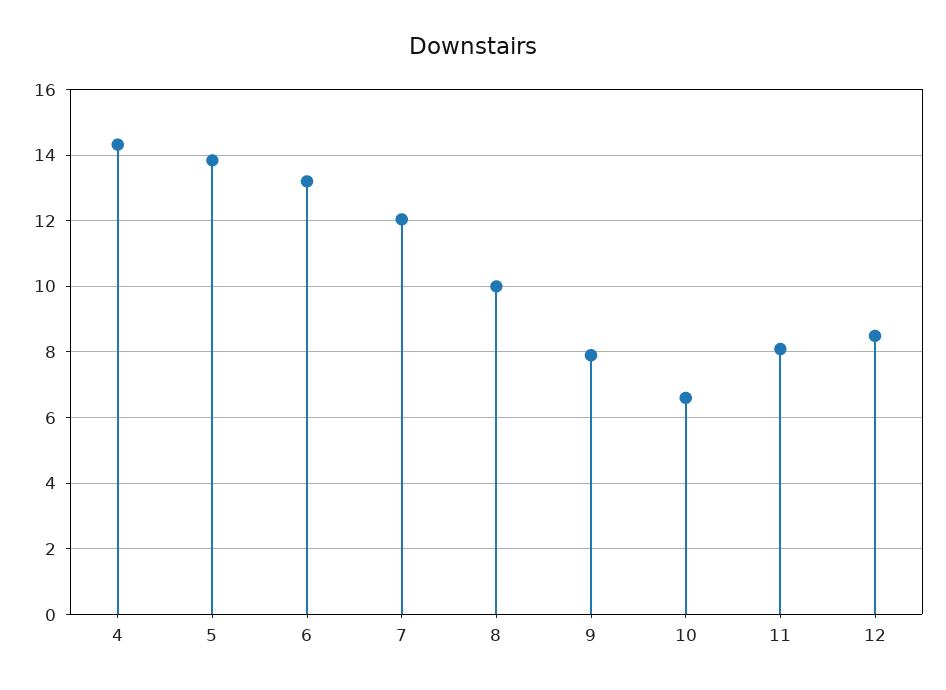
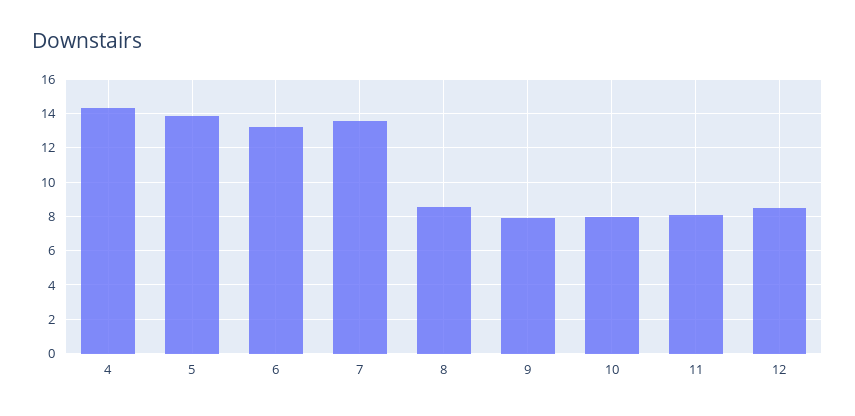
7: 12 -> 13.5
8: 10 -> 8.5
10: 6.6 -> 8

